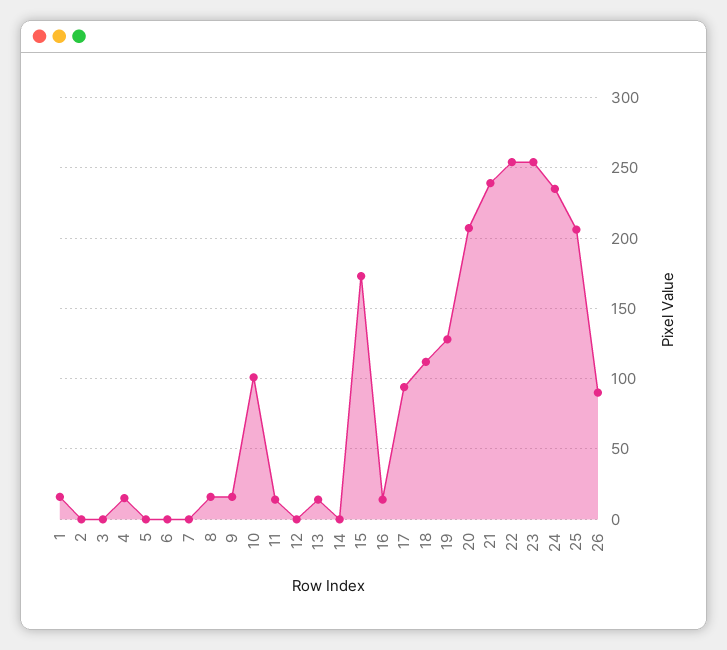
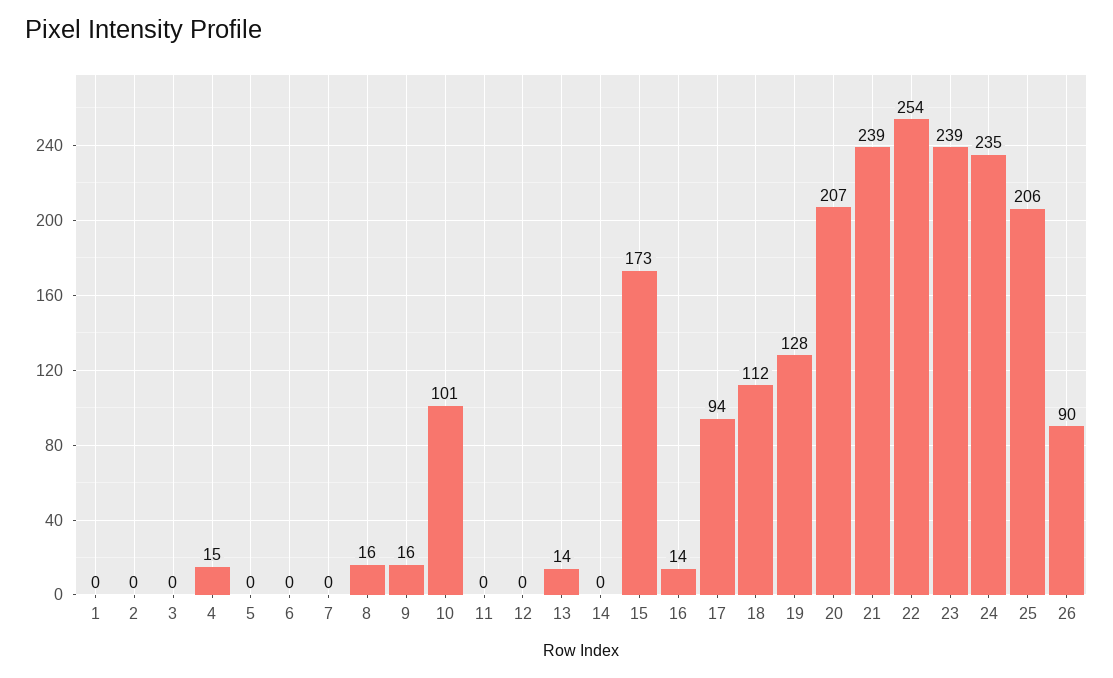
1: 15 -> 0
11: 15 -> 0
23: 255 -> 239

